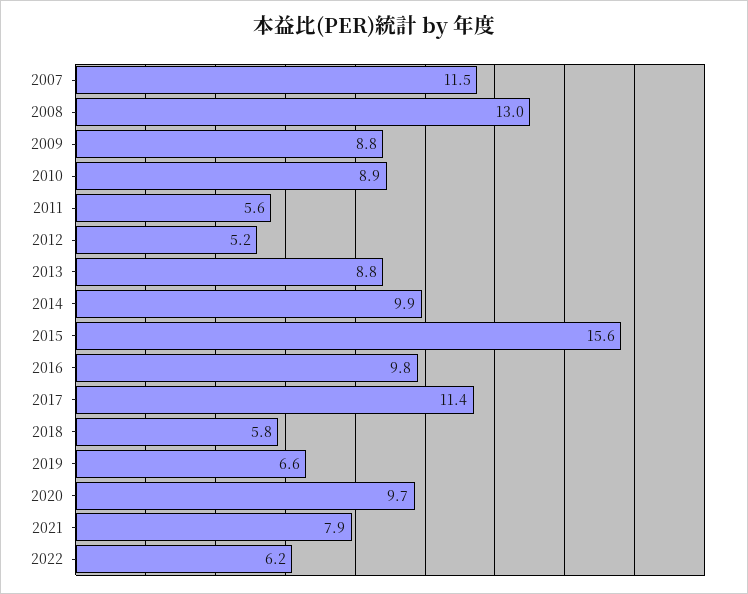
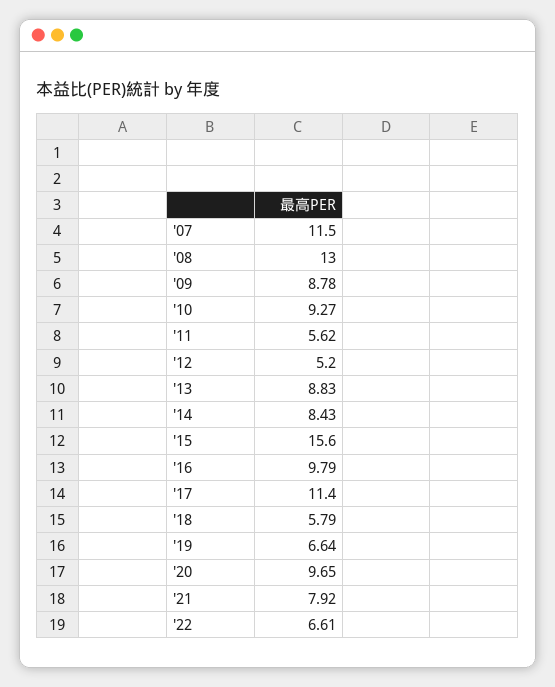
2010: 8.9 -> 9.27
2014: 9.9 -> 8.43
2022: 6.2 -> 6.61

